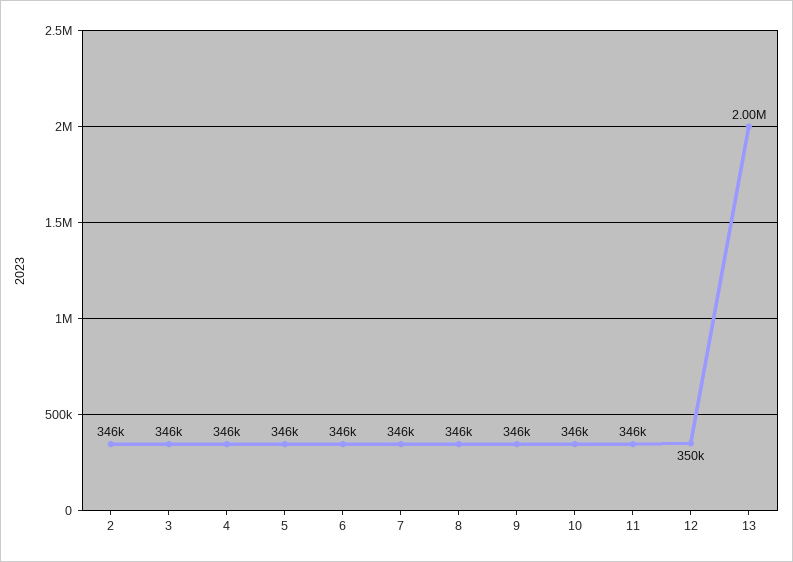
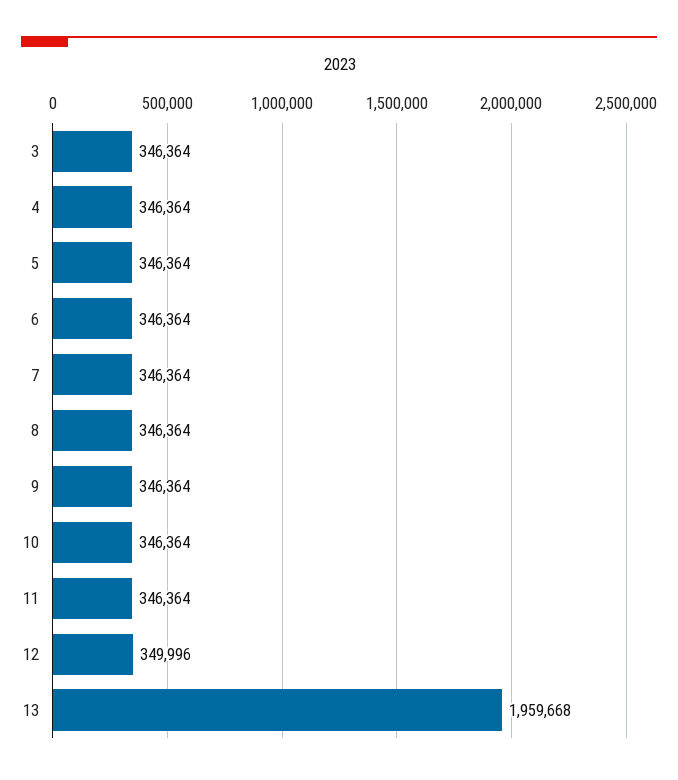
2: 346000 -> none
13: 2000000 -> 1959668

